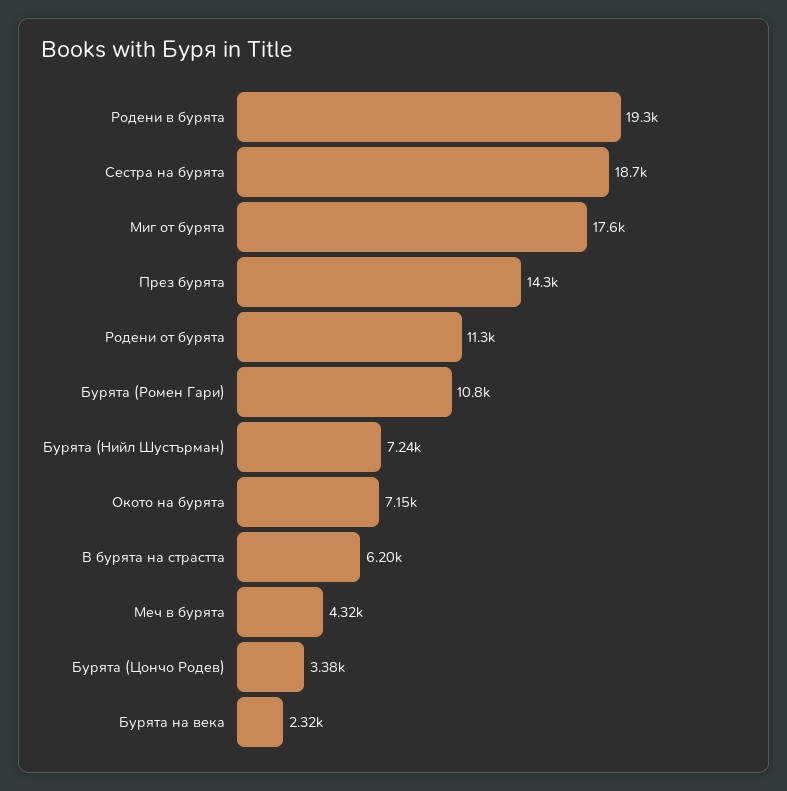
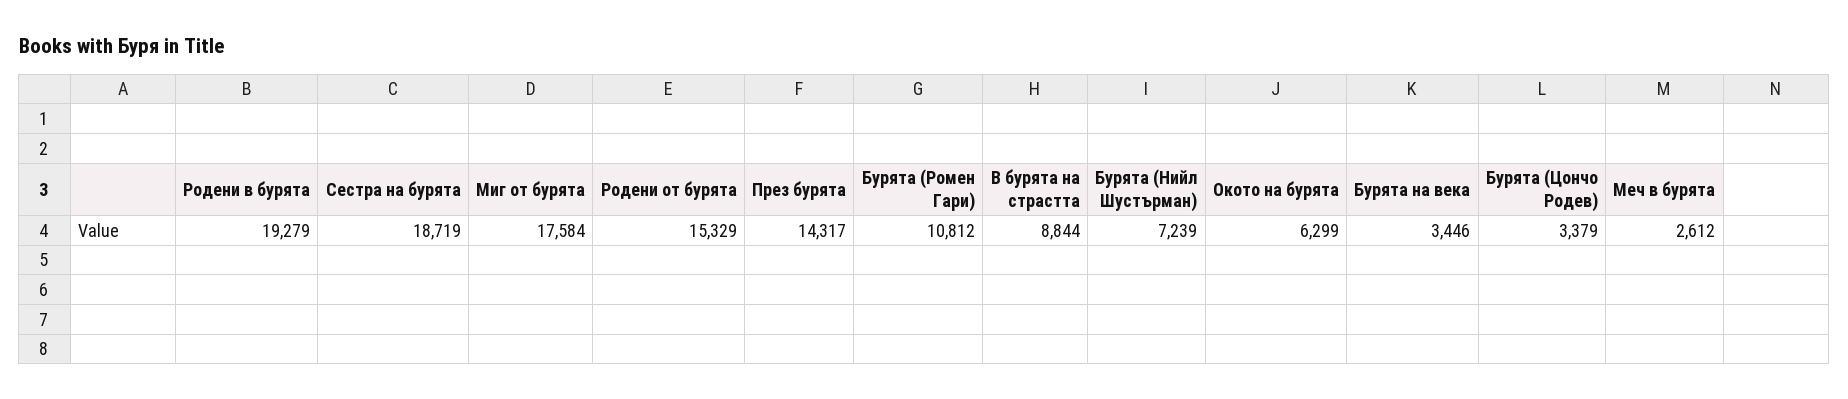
Родени от бурята: 11300 -> 15329
Окото на бурята: 7150 -> 6299
В бурята на страстта: 6200 -> 8844
Меч в бурята: 4320 -> 2612
Бурята на века: 2320 -> 3446

